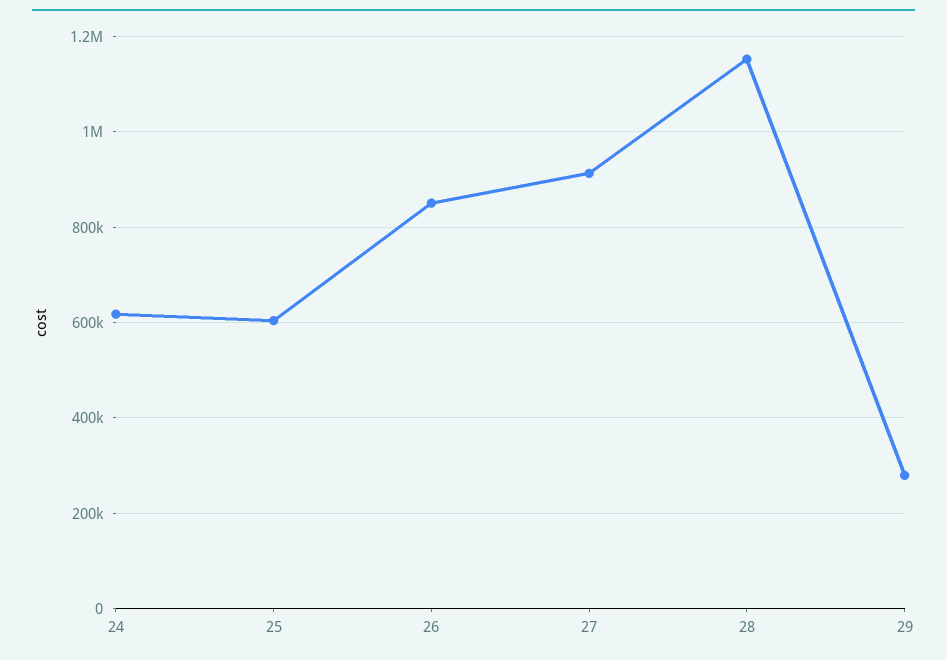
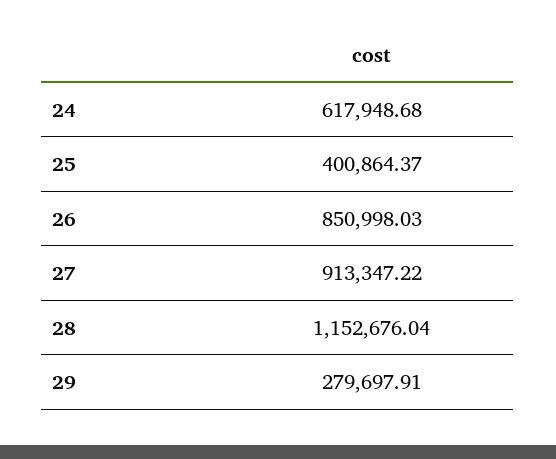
25: 600000 -> 400864.37

